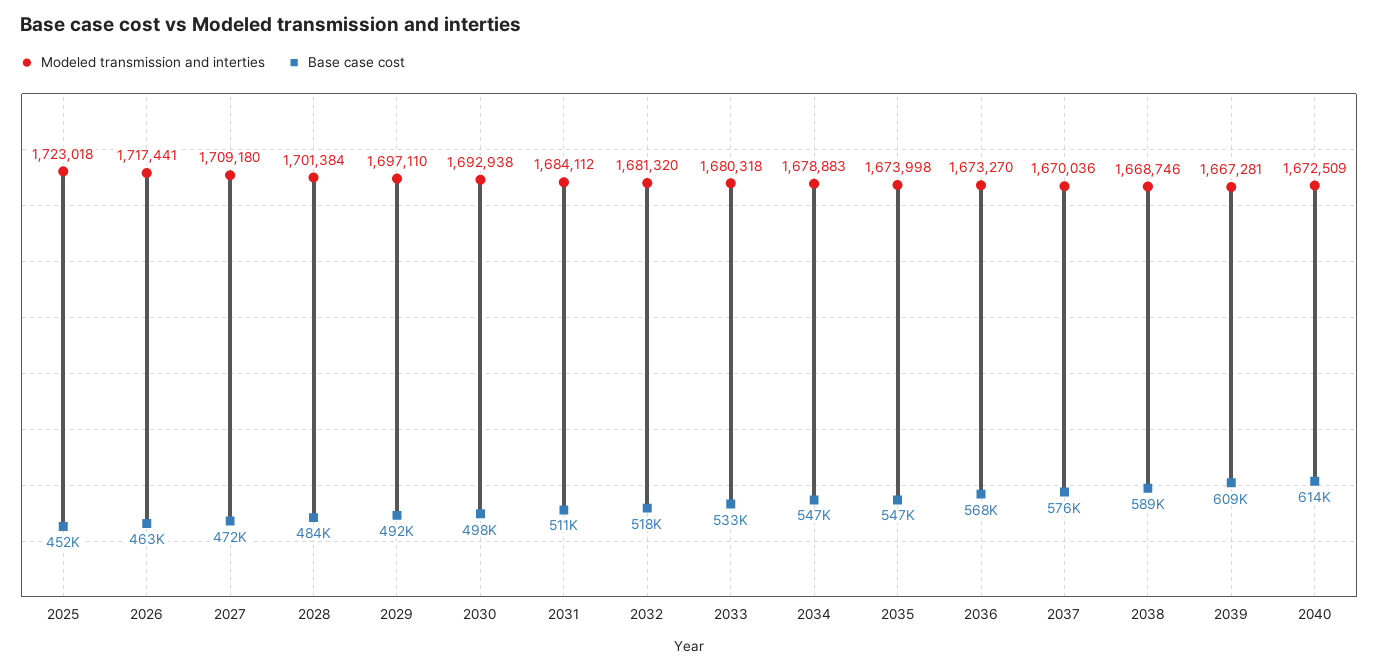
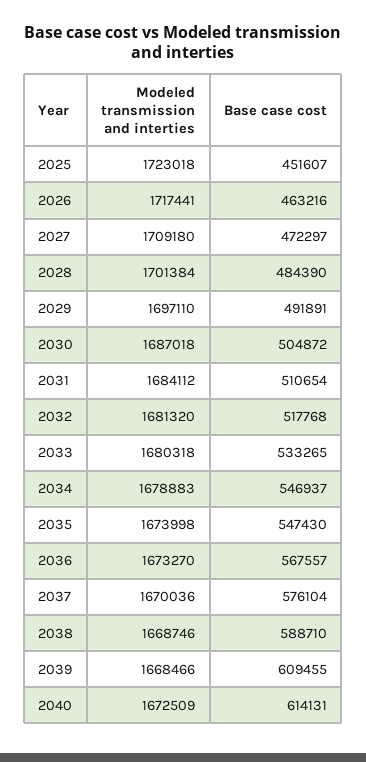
Modeled transmission and interties, 2030: 1692938 -> 1687018
Base case cost, 2030: 498000 -> 504872
Modeled transmission and interties, 2039: 1667281 -> 1668466

